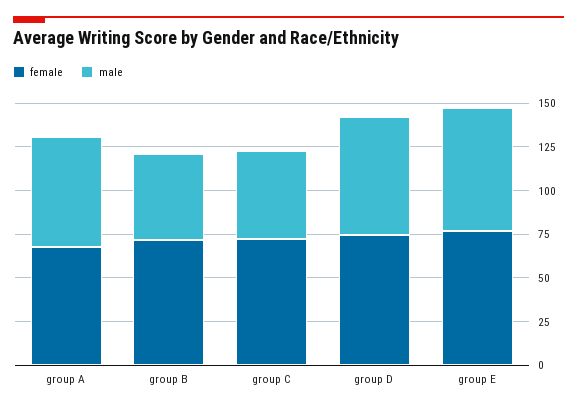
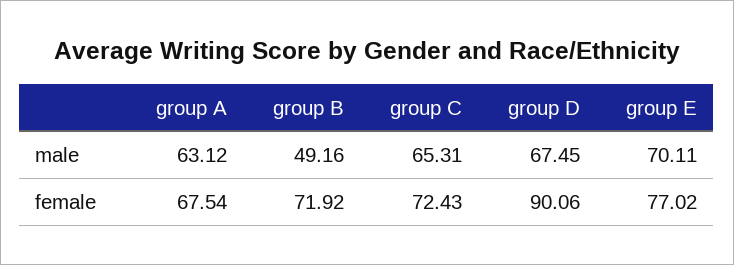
male, group C: 50 -> 65.31
female, group D: 75 -> 90.06

